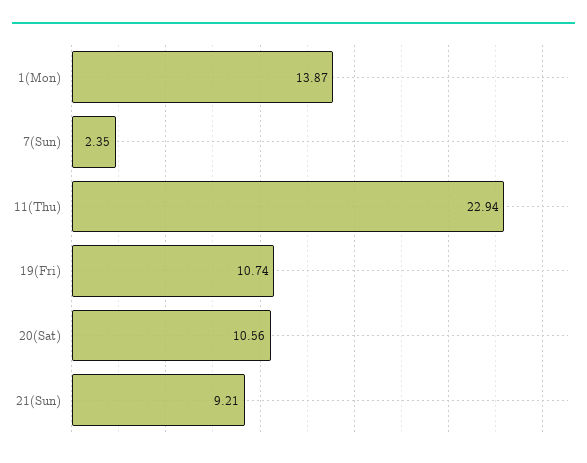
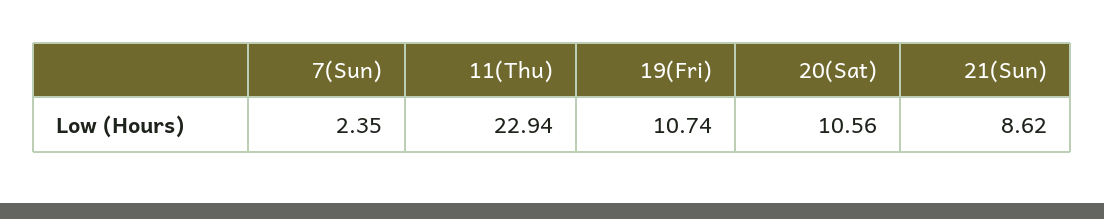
1(Mon): 13.87 -> none
21(Sun): 9.21 -> 8.62

